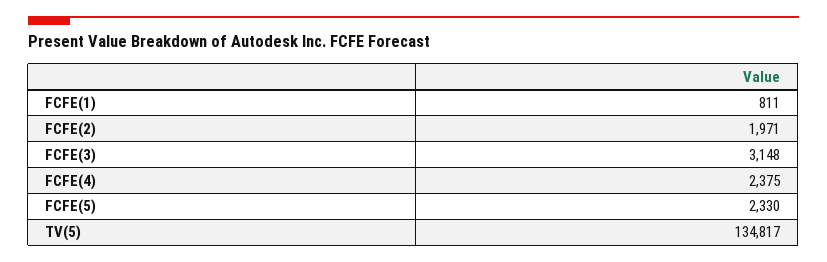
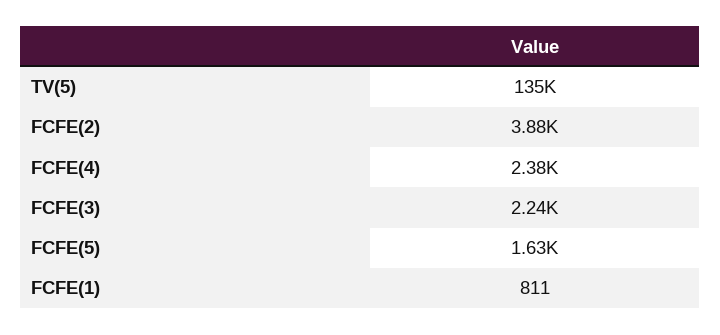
FCFE(2): 1971 -> 3880
FCFE(3): 3148 -> 2240
FCFE(5): 2330 -> 1630

